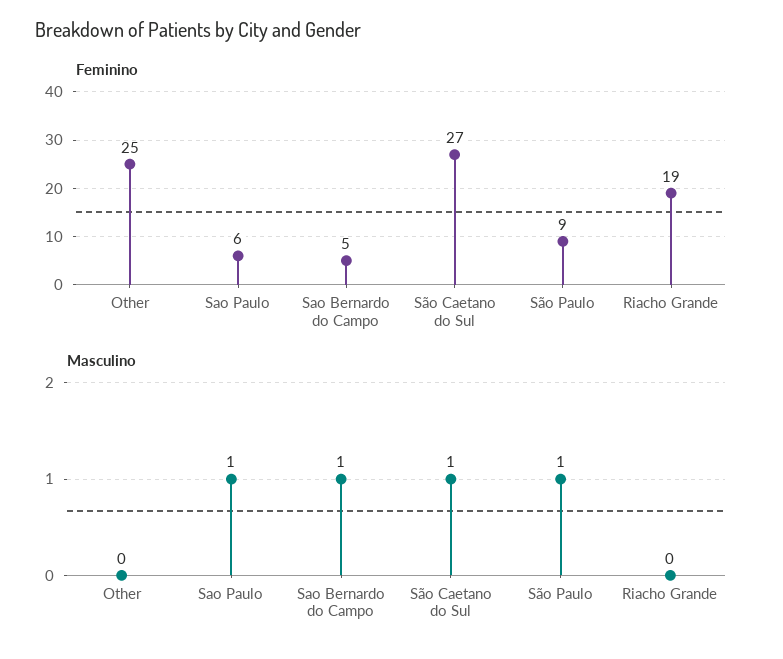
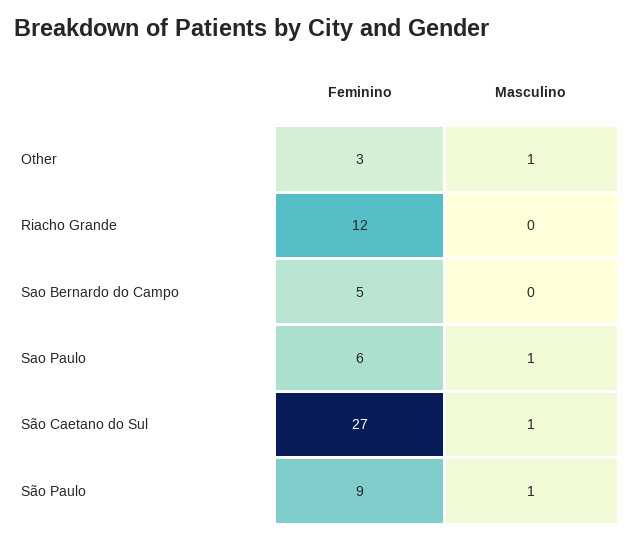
Feminino, Other: 25 -> 3
Feminino, Riacho Grande: 19 -> 12
Masculino, Other: 0 -> 1
Masculino, Sao Bernardo do Campo: 1 -> 0

